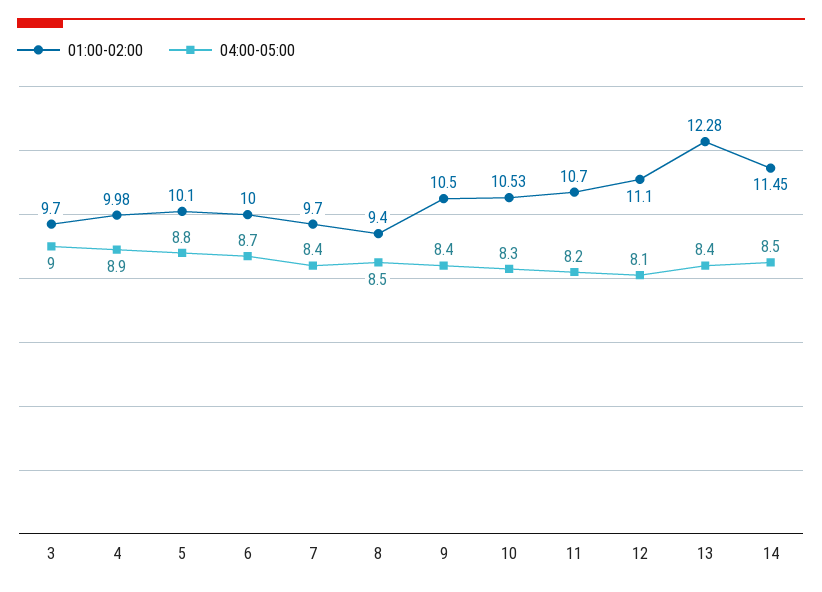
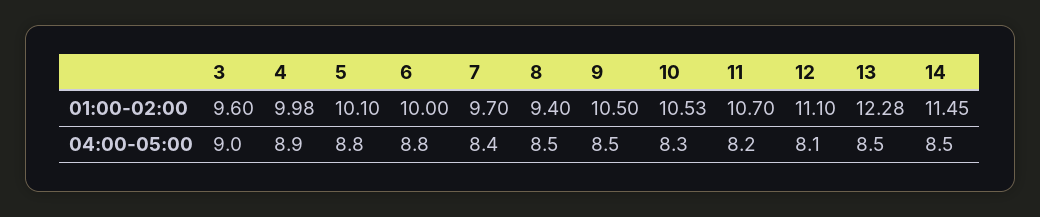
01:00-02:00, 3: 9.7 -> 9.6
04:00-05:00, 6: 8.7 -> 8.8
04:00-05:00, 9: 8.4 -> 8.5
04:00-05:00, 13: 8.4 -> 8.5

